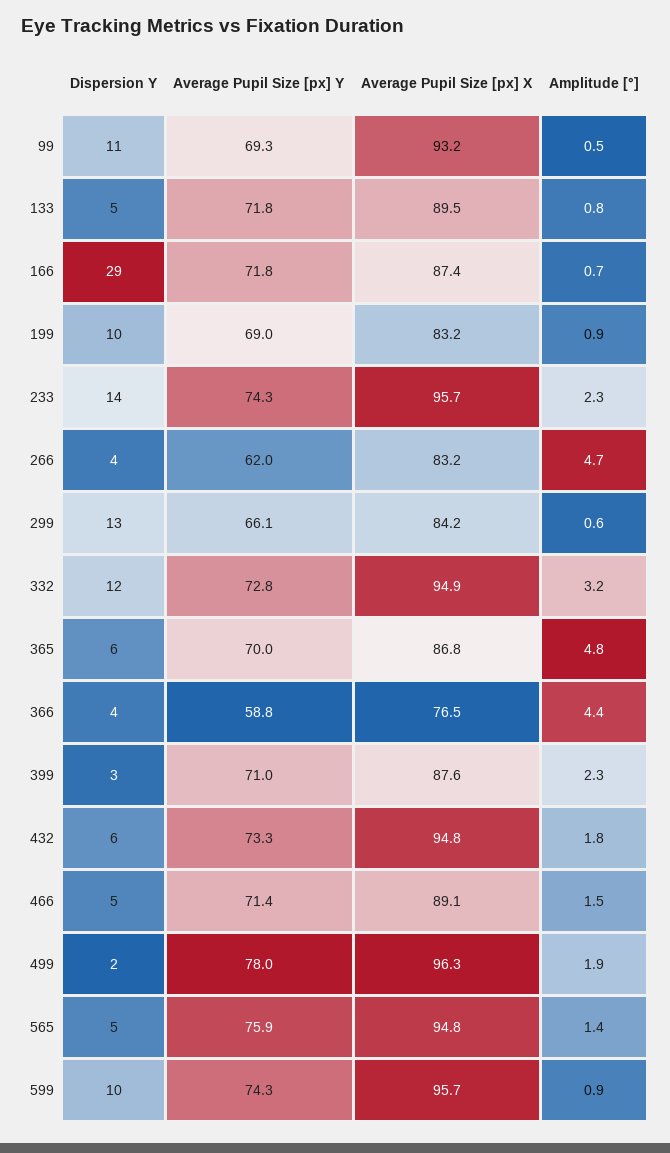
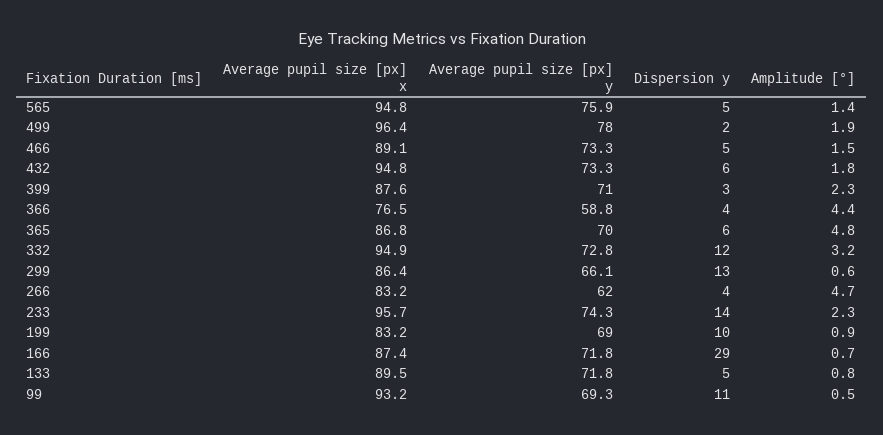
Average Pupil Size [px] X, 299: 84.2 -> 86.4
Average Pupil Size [px] Y, 466: 71.4 -> 73.3
Average Pupil Size [px] X, 499: 96.3 -> 96.4
Dispersion Y, 599: 10 -> none
Average Pupil Size [px] Y, 599: 74.3 -> none
Average Pupil Size [px] X, 599: 95.7 -> none
Amplitude [°], 599: 0.9 -> none

